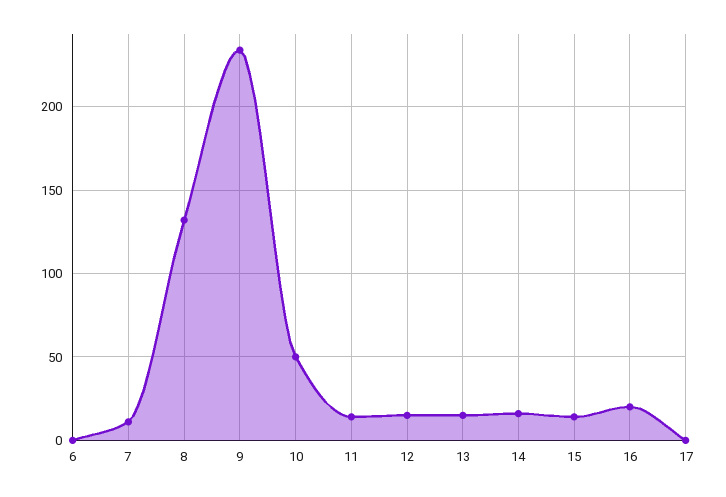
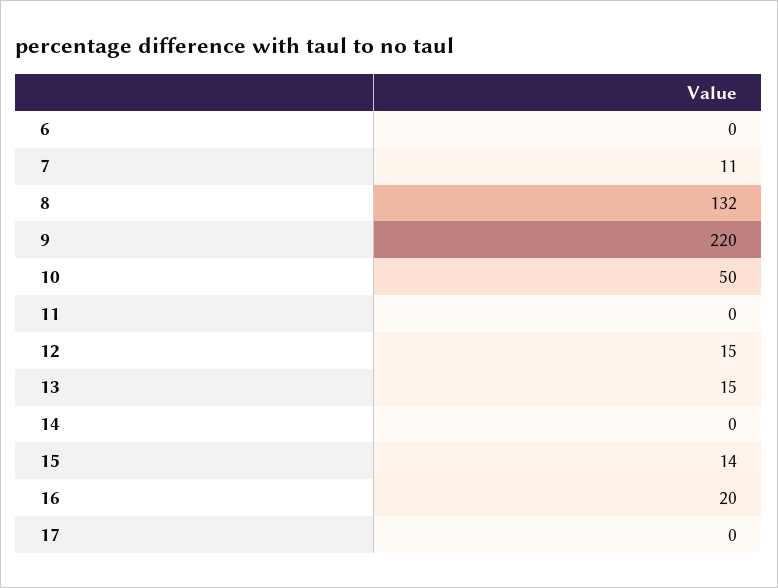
9: 235 -> 220
11: 15 -> 0
14: 15 -> 0

